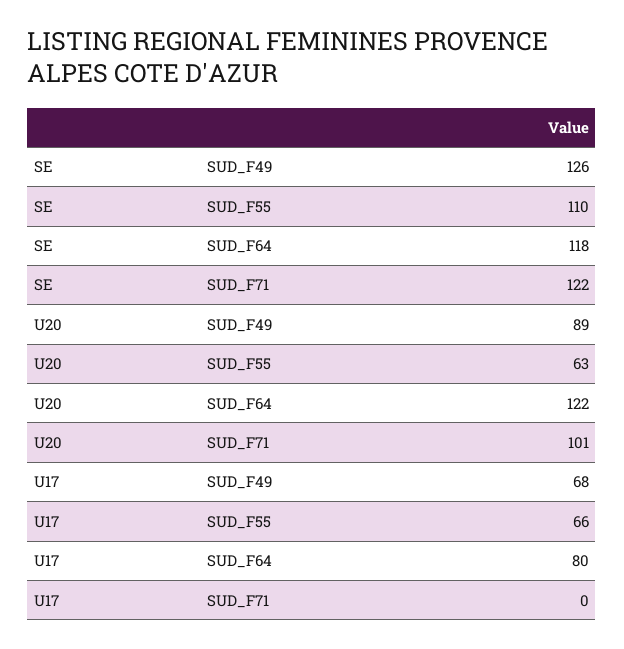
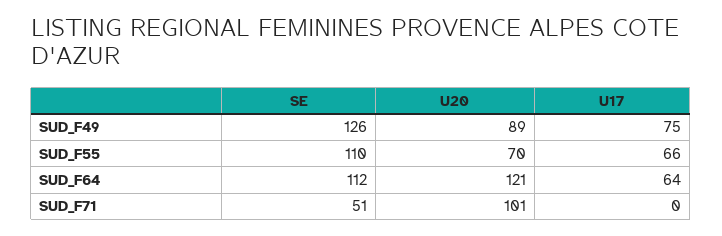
SE, SUD_F64: 118 -> 112
SE, SUD_F71: 122 -> 51
U20, SUD_F55: 63 -> 70
U20, SUD_F64: 122 -> 121
U17, SUD_F49: 68 -> 75
U17, SUD_F64: 80 -> 64

